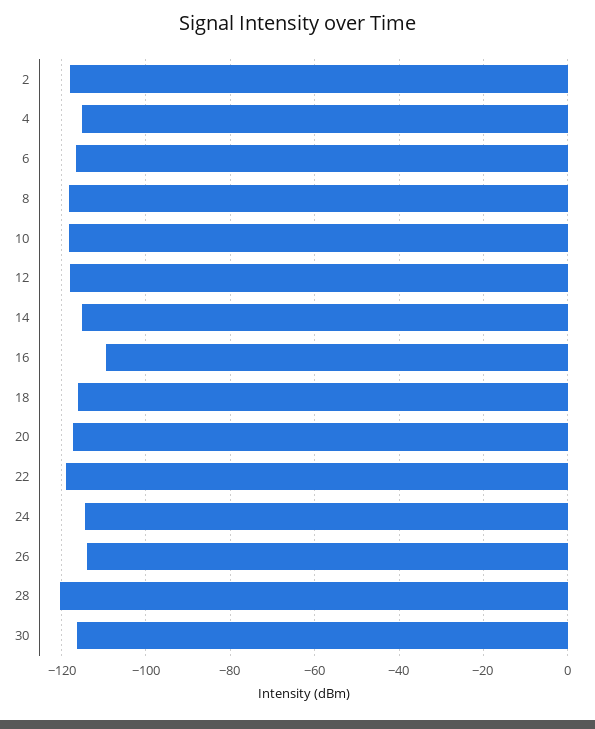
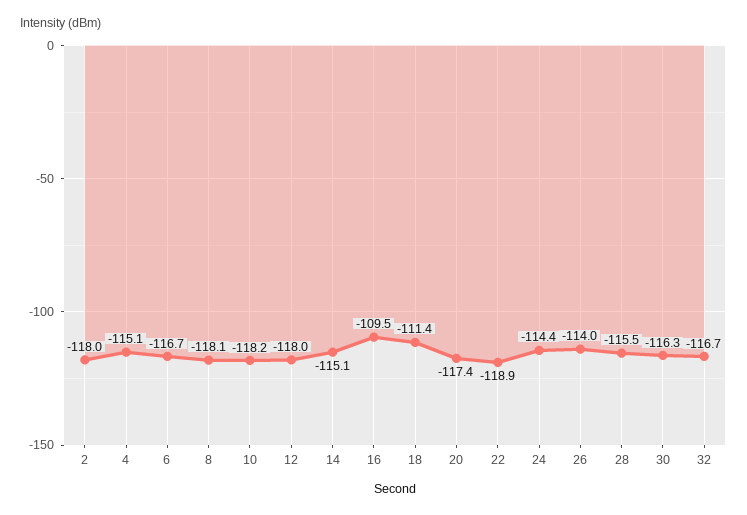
18: -116 -> -111.4
28: -120 -> -115.5
32: none -> -116.7

